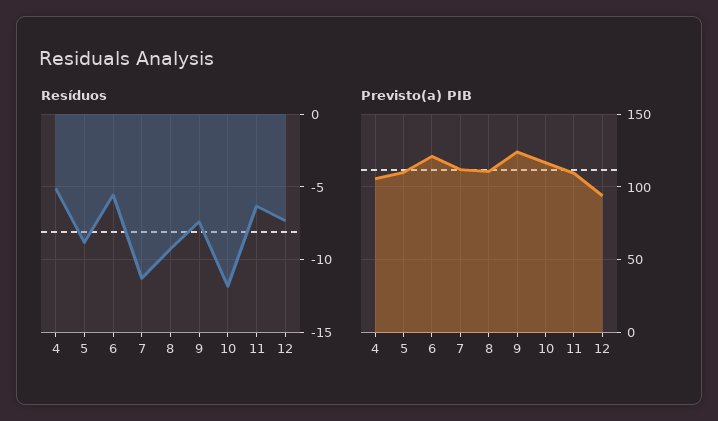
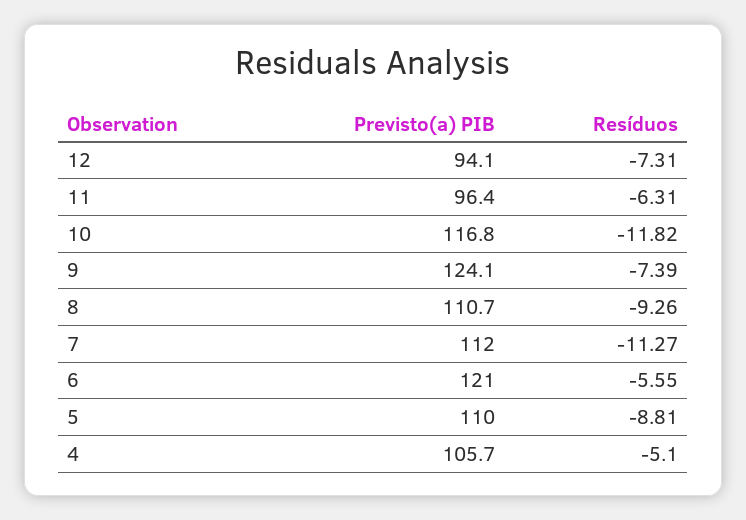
Previsto(a) PIB, 11: 110 -> 96.4

